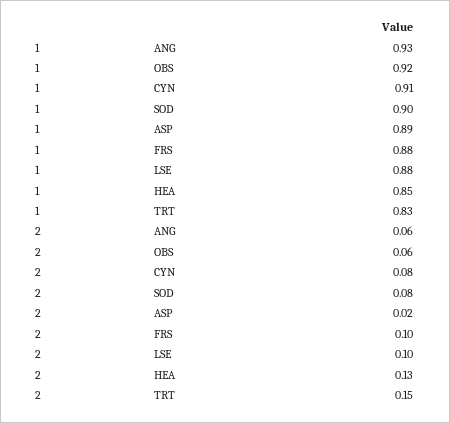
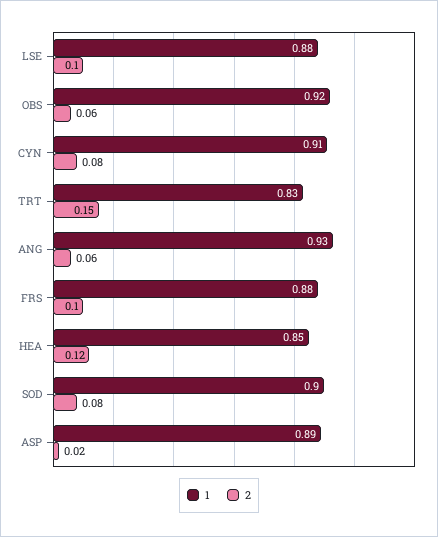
2, HEA: 0.13 -> 0.12

